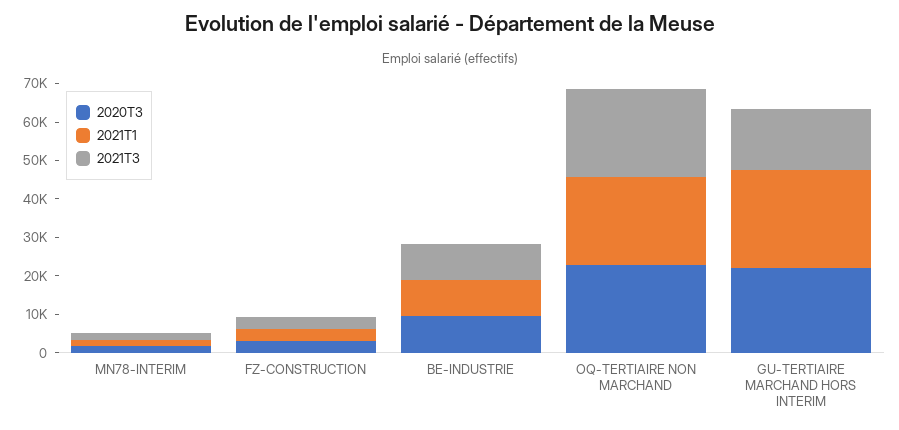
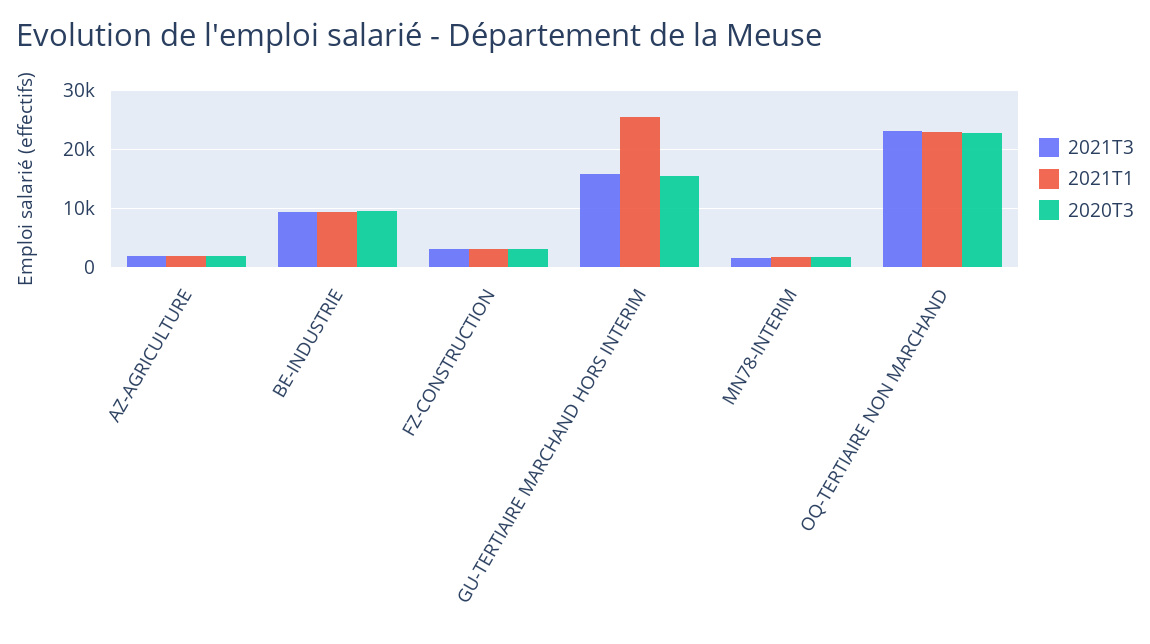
2020T3, GU-TERTIAIRE MARCHAND HORS INTERIM: 22500 -> 16000
2021T3, AZ-AGRICULTURE: none -> 2000
2021T1, AZ-AGRICULTURE: none -> 2000
2020T3, AZ-AGRICULTURE: none -> 2000

